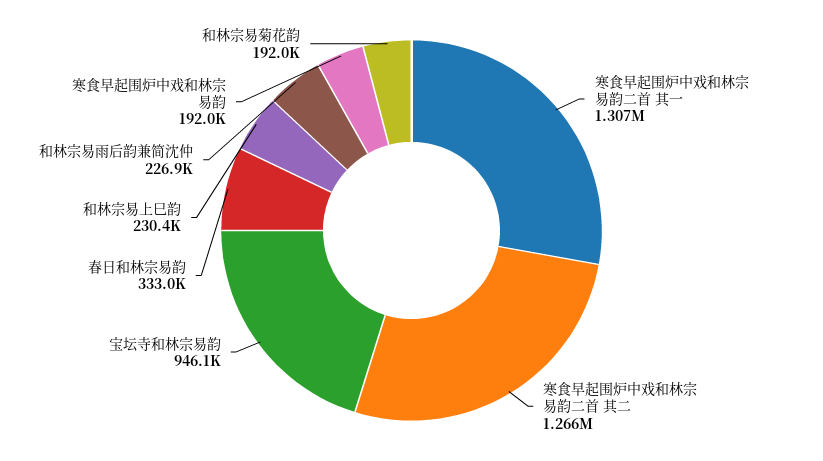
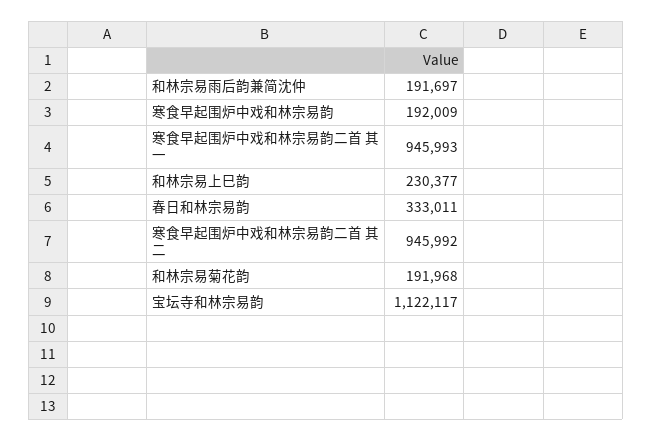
寒食早起围炉中戏和林宗易韵二首 其一: 1307000 -> 945993
寒食早起围炉中戏和林宗易韵二首 其二: 1266000 -> 945992
宝坛寺和林宗易韵: 946100 -> 1122117
和林宗易雨后韵兼简沈仲: 226900 -> 191697

